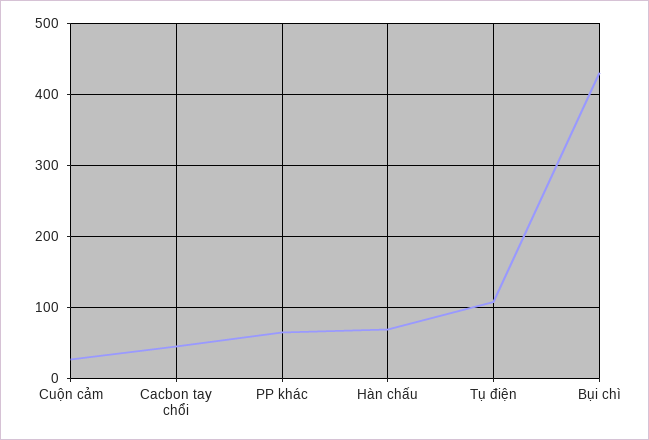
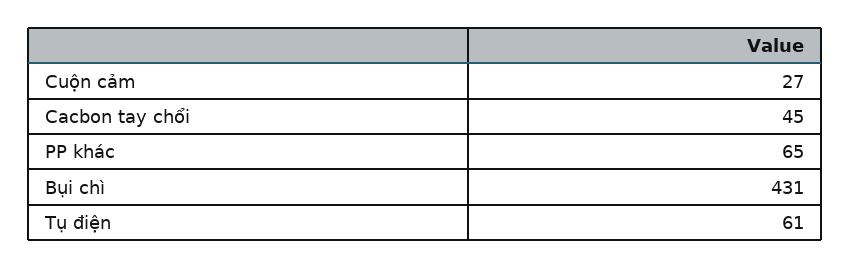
Hàn chấu: 70 -> none
Tụ điện: 110 -> 61

